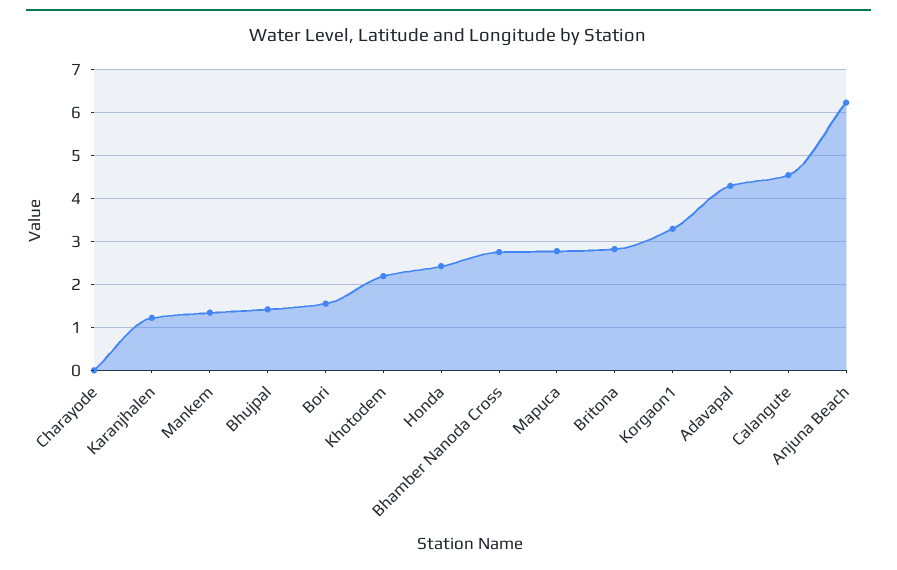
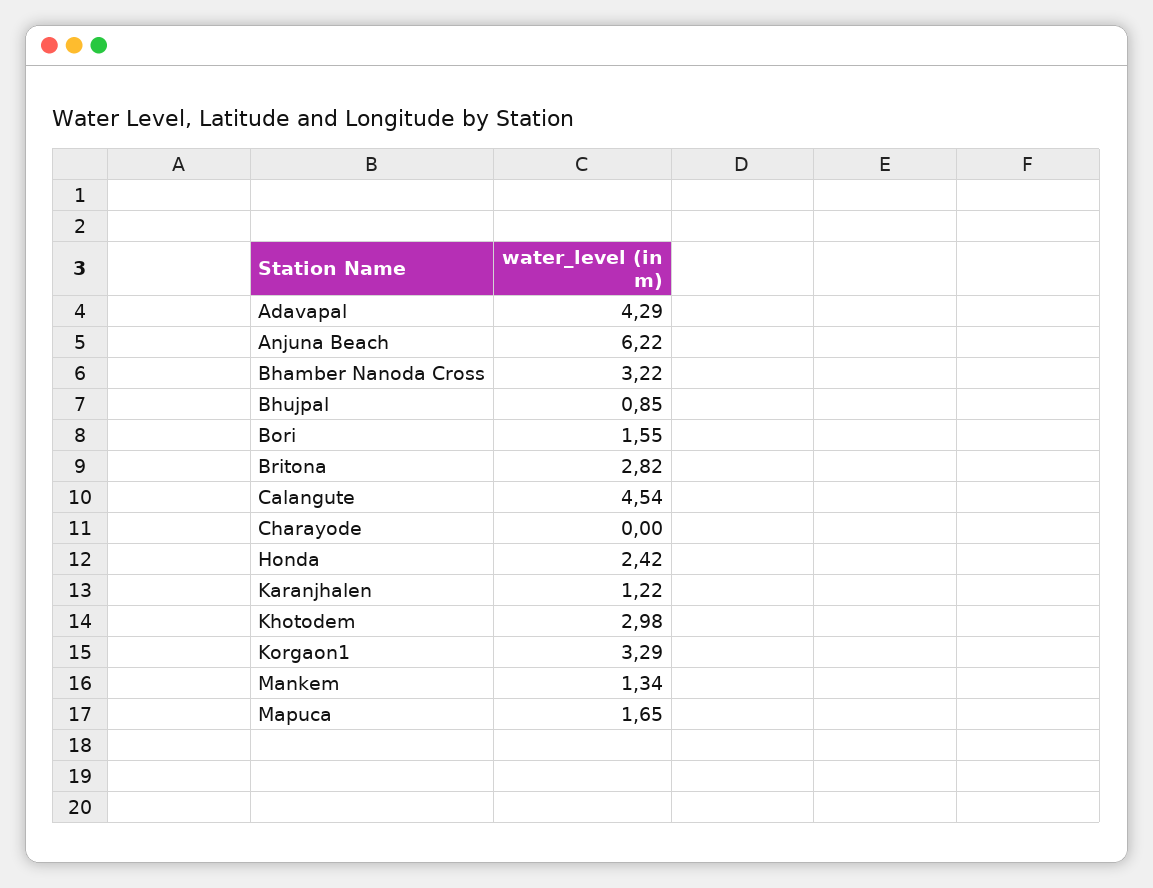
Bhujpal: 1.4 -> 0.85
Khotodem: 2.2 -> 2.98
Bhamber Nanoda Cross: 2.8 -> 3.22
Mapuca: 2.8 -> 1.65

